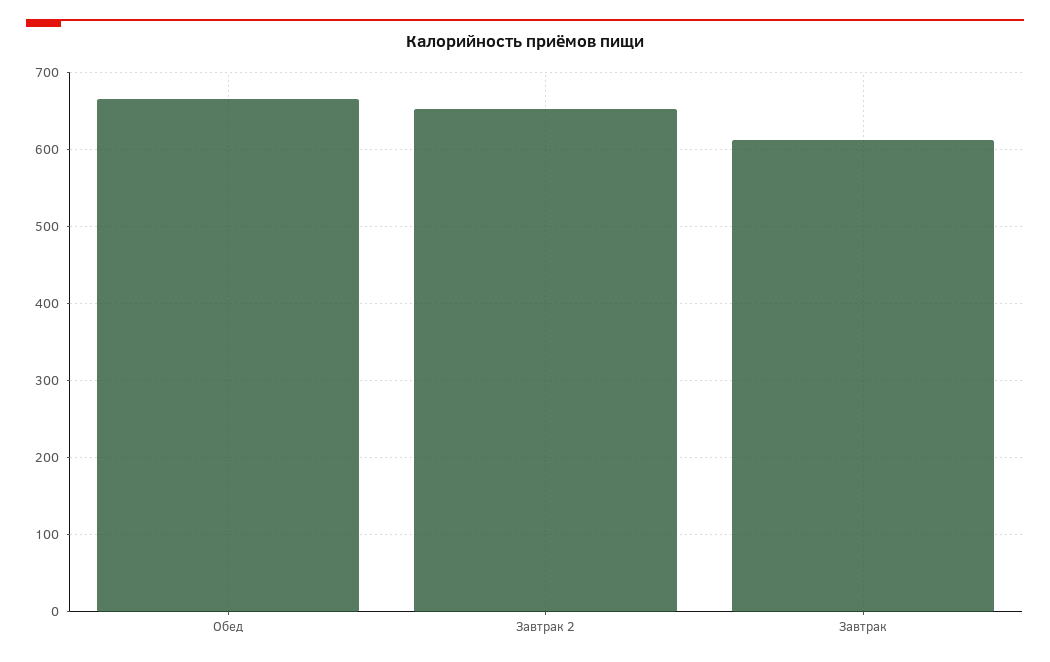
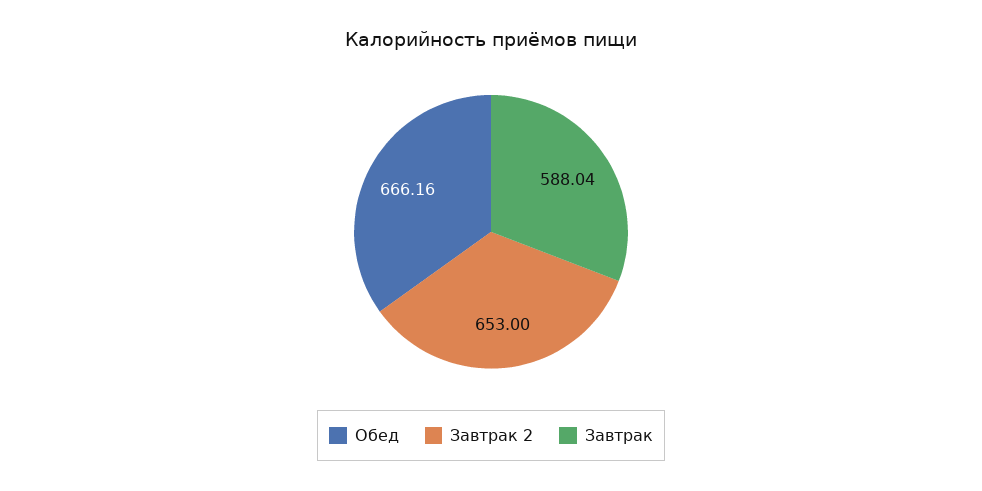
Завтрак: 610 -> 588.04

